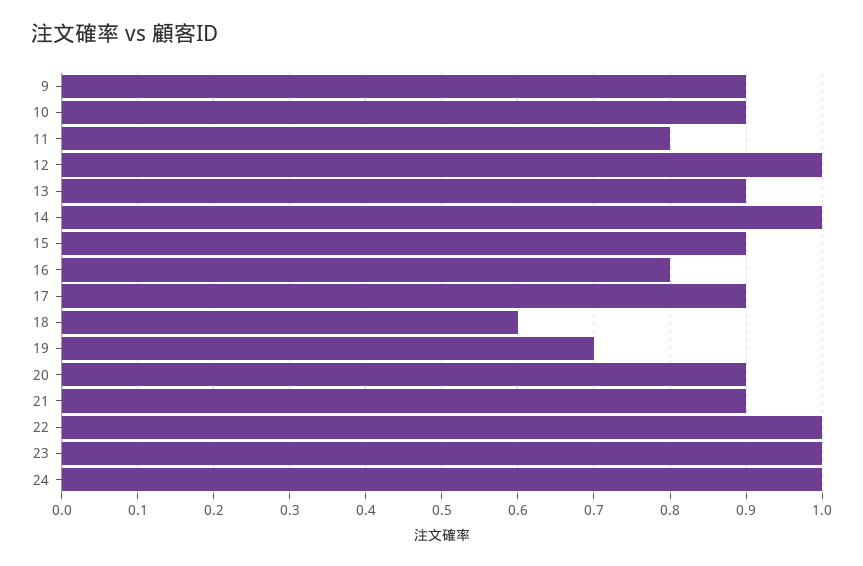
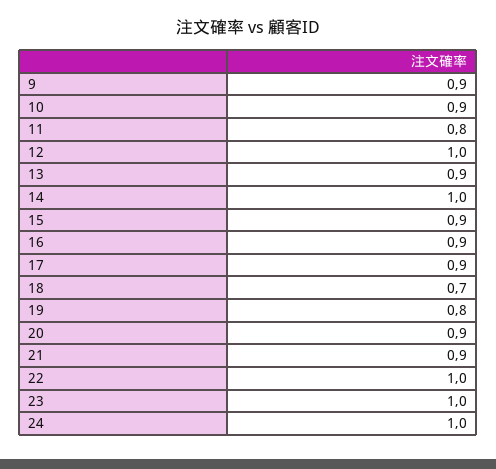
16: 0.8 -> 0.9
18: 0.6 -> 0.7
19: 0.7 -> 0.8

